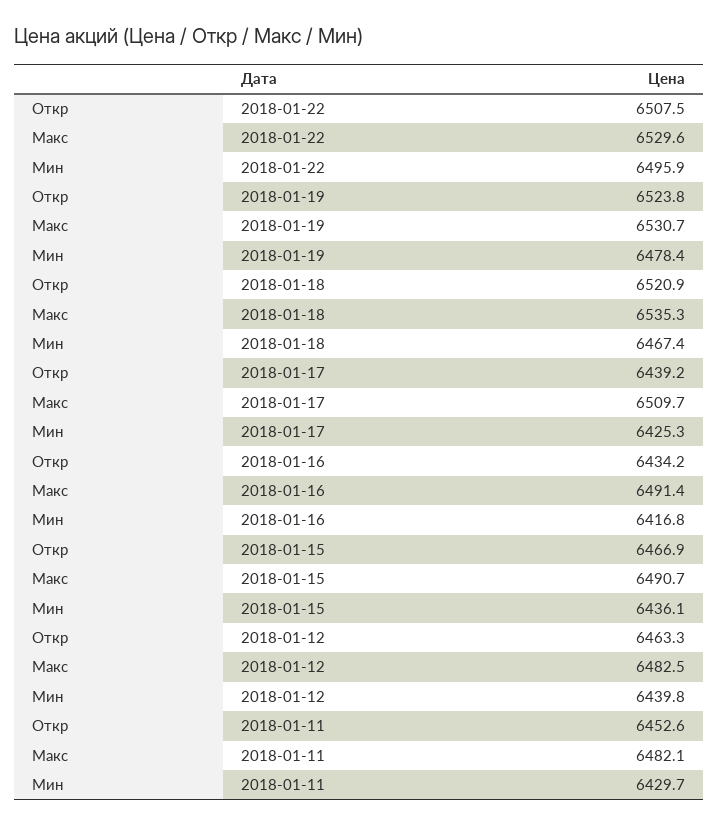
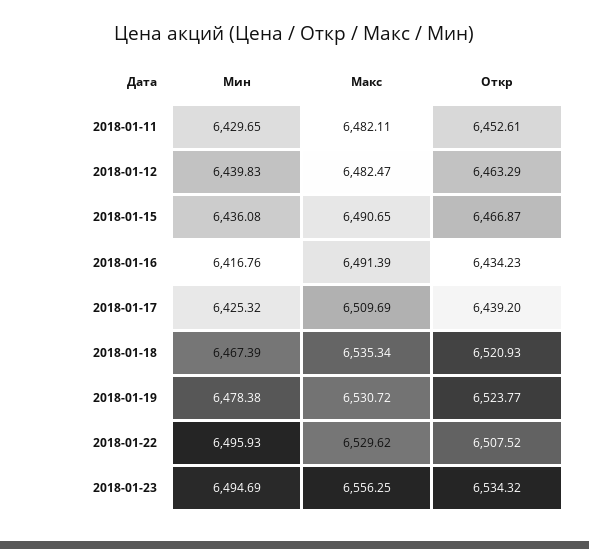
Мин, 2018-01-23: none -> 6494.69
Макс, 2018-01-23: none -> 6556.25
Откр, 2018-01-23: none -> 6534.32

